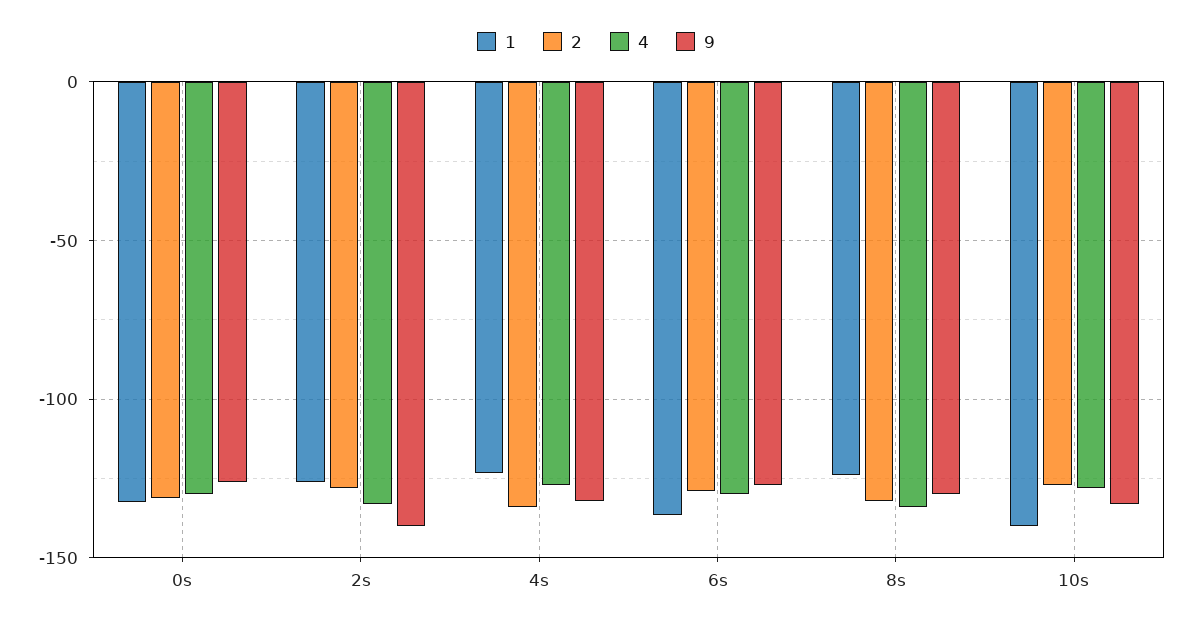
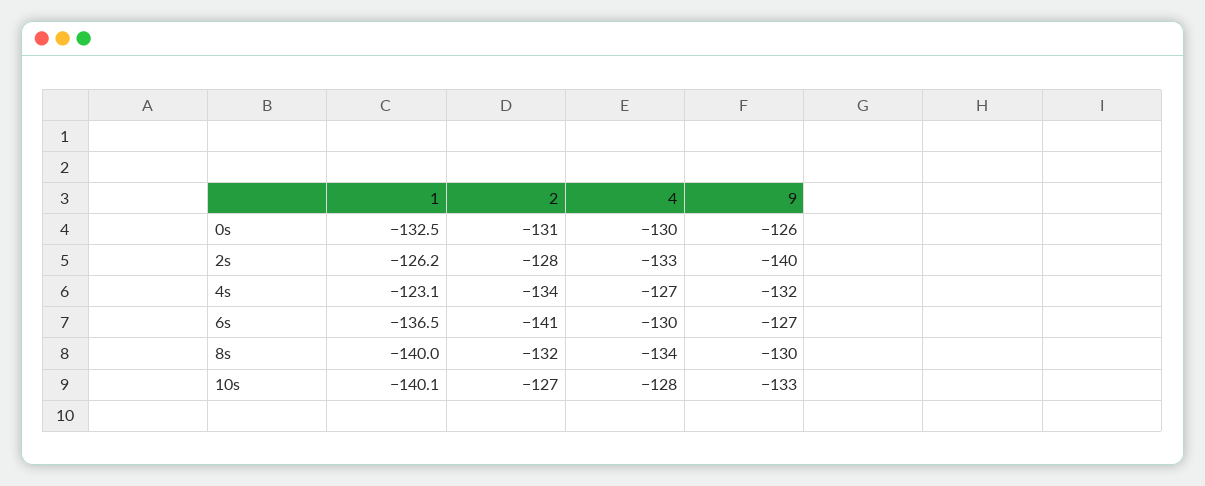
2, 6s: -130 -> -141
1, 8s: -125 -> -140

